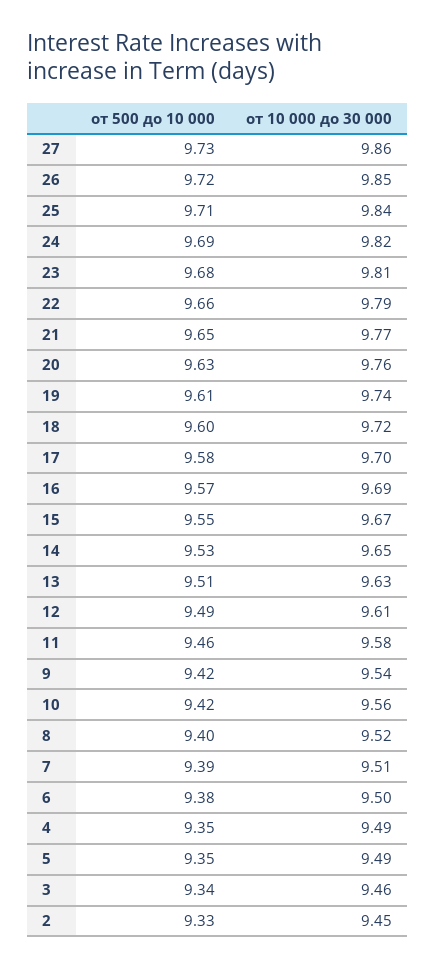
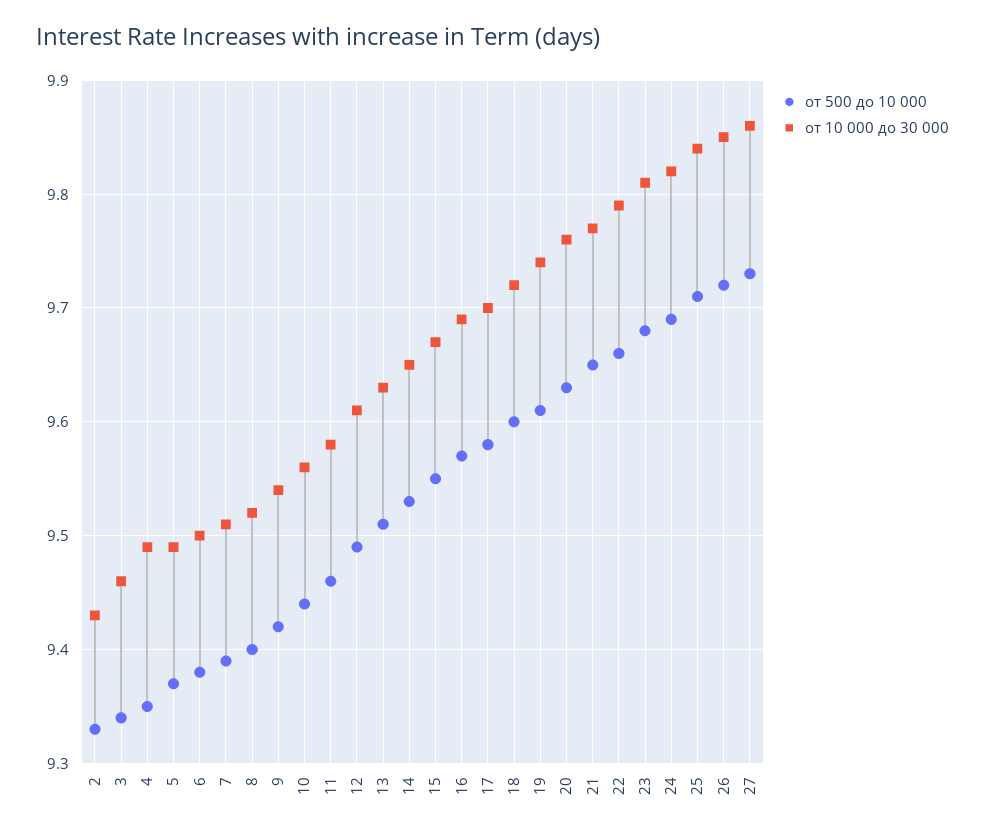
от 500 до 10 000, 10: 9.42 -> 9.44
от 500 до 10 000, 5: 9.35 -> 9.37
от 10 000 до 30 000, 2: 9.45 -> 9.43

